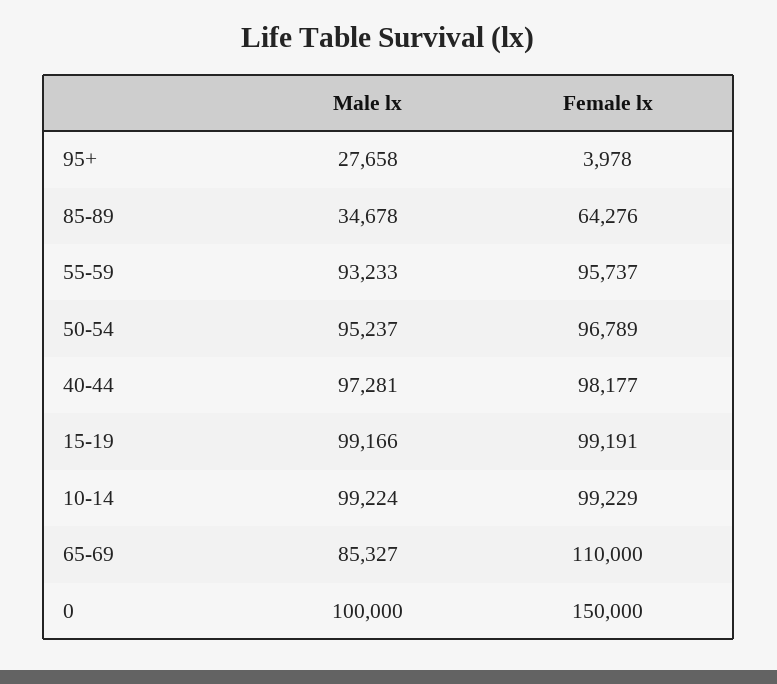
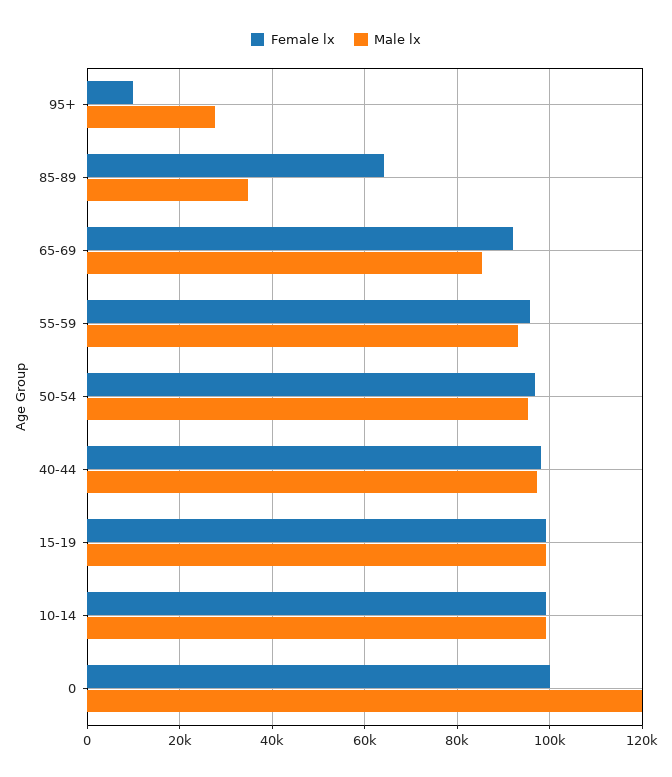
Female lx, 95+: 3978 -> 10000
Female lx, 65-69: 110000 -> 92000
Male lx, 0: 100000 -> 120000
Female lx, 0: 150000 -> 100000

